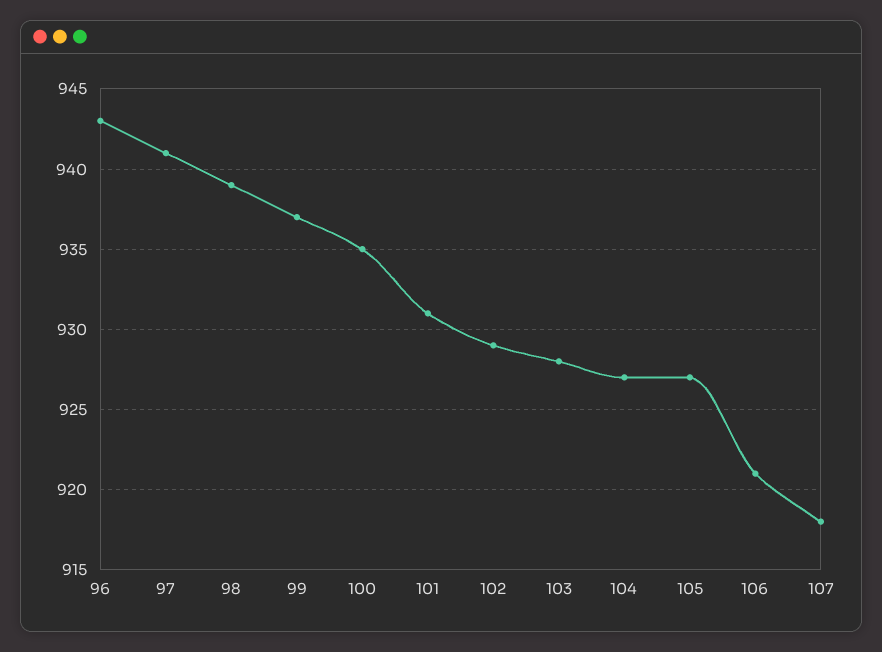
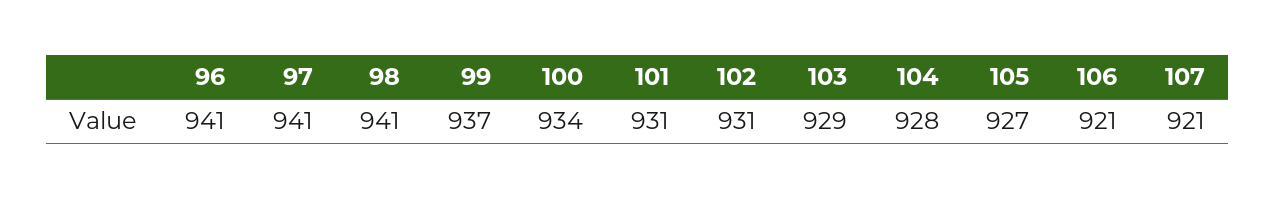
96: 943 -> 941
98: 939 -> 941
100: 935 -> 934
102: 929 -> 931
103: 928 -> 929
104: 927 -> 928
107: 918 -> 921

